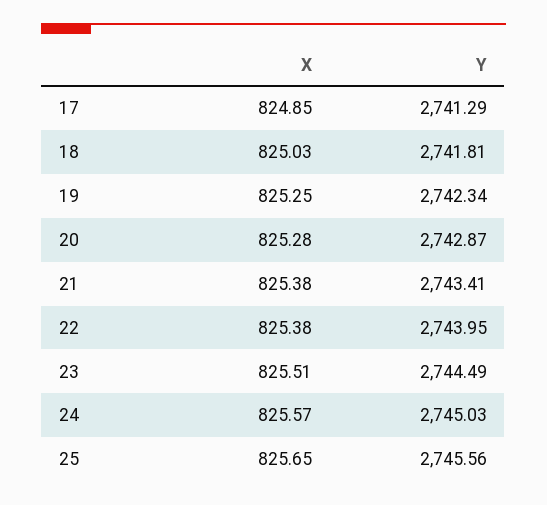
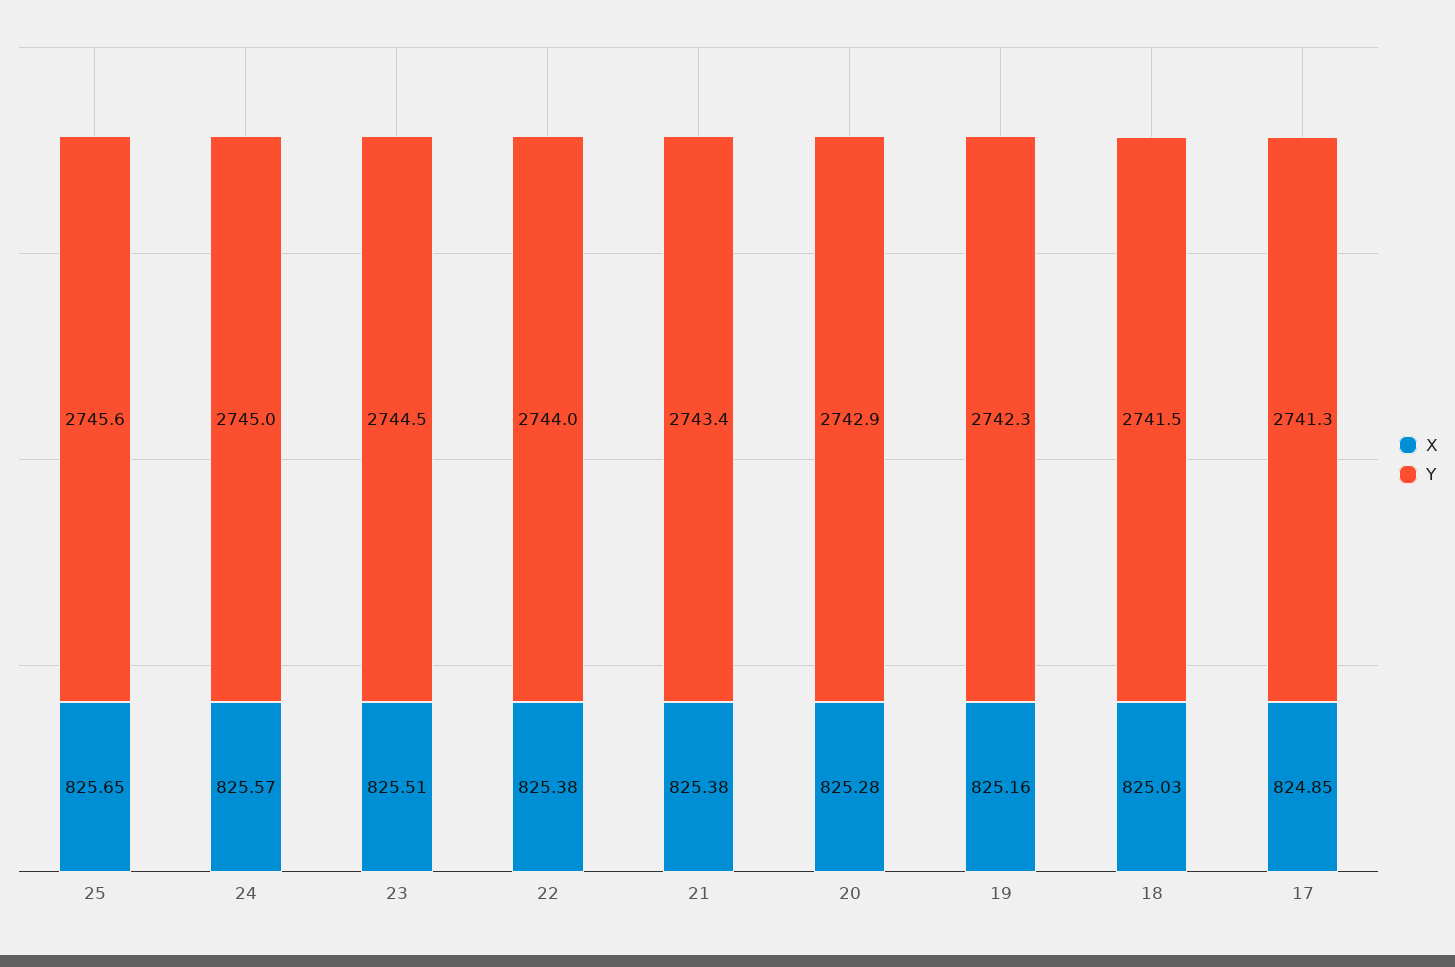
Y, 18: 2741.81 -> 2741.5
X, 19: 825.25 -> 825.16

